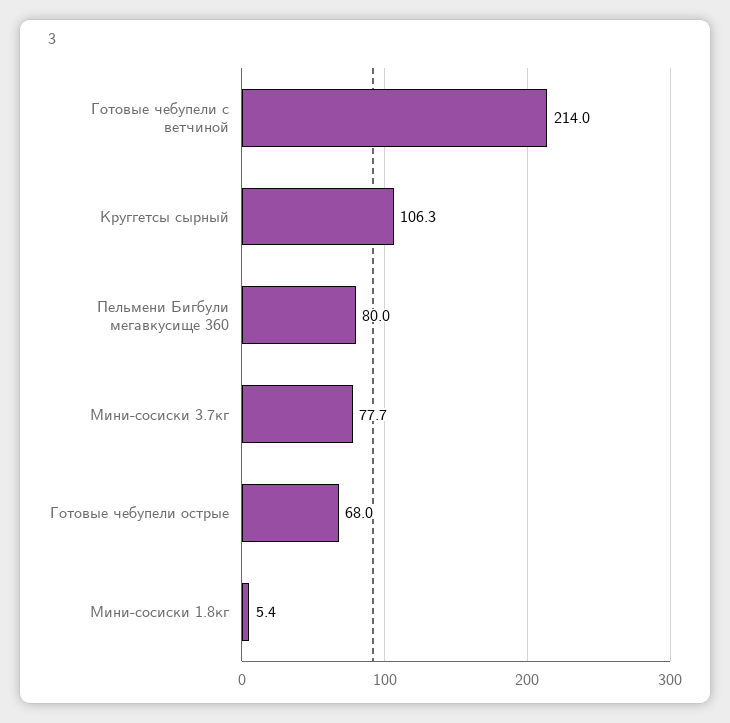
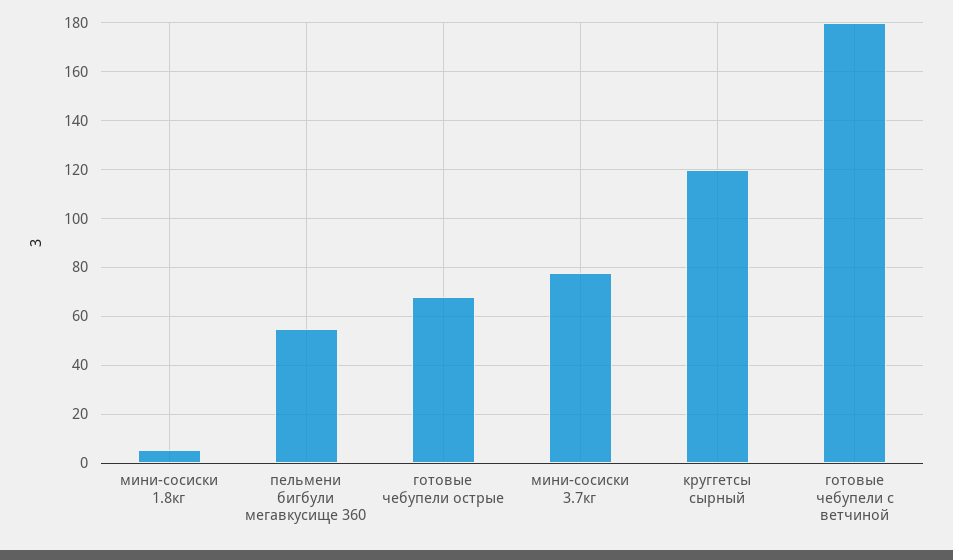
Готовые чебупели с ветчиной: 214 -> 180
Круггетсы сырный: 106.3 -> 120
Пельмени Бигбули мегавкусище 360: 80 -> 55

